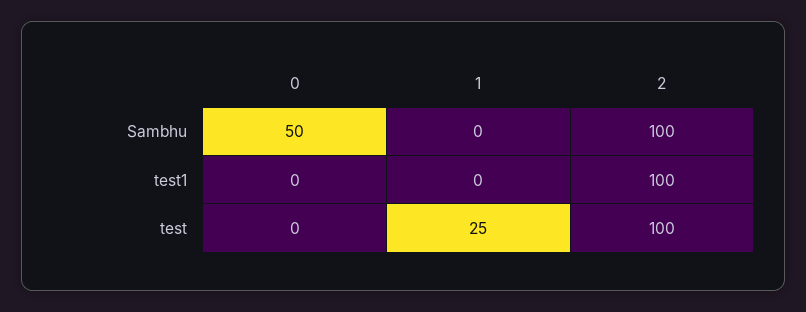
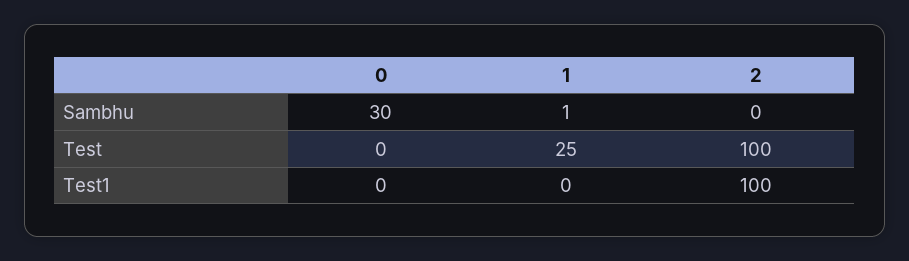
0, Sambhu: 50 -> 30
1, Sambhu: 0 -> 1
2, Sambhu: 100 -> 0

